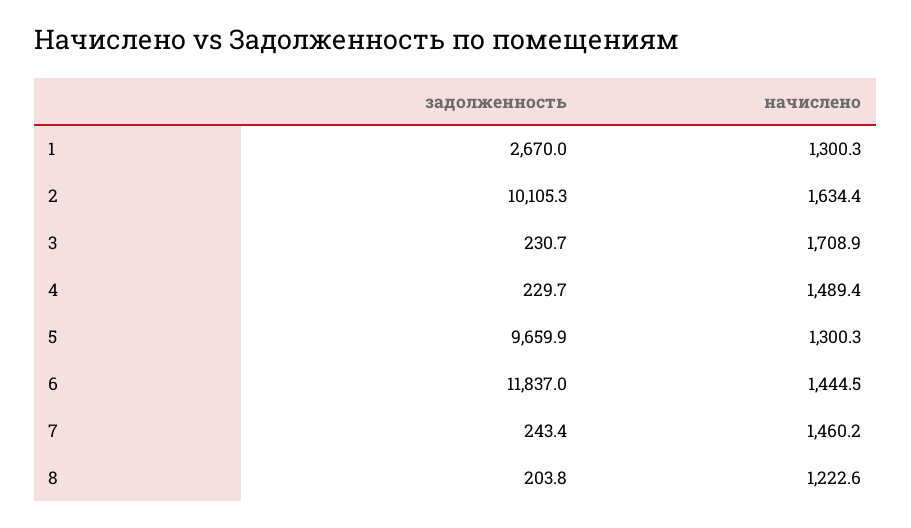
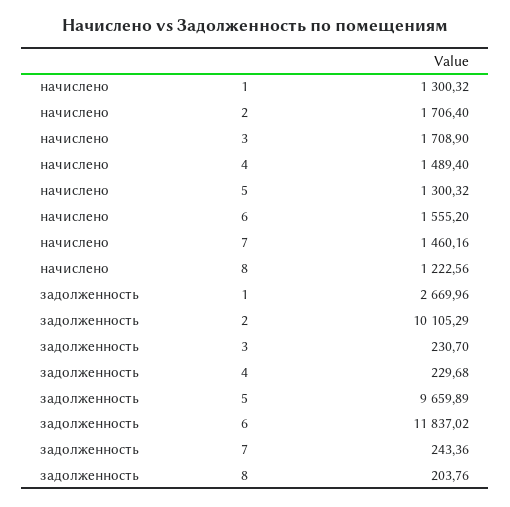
начислено, 2: 1634.4 -> 1706.4
начислено, 6: 1444.5 -> 1555.2

